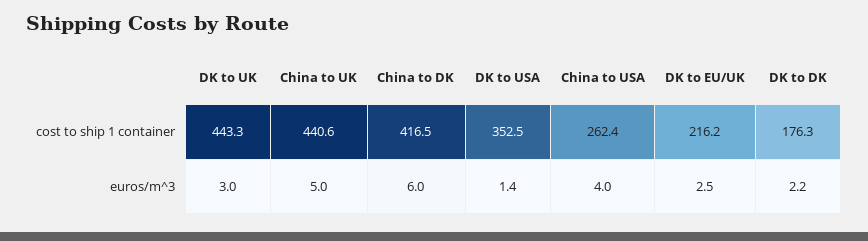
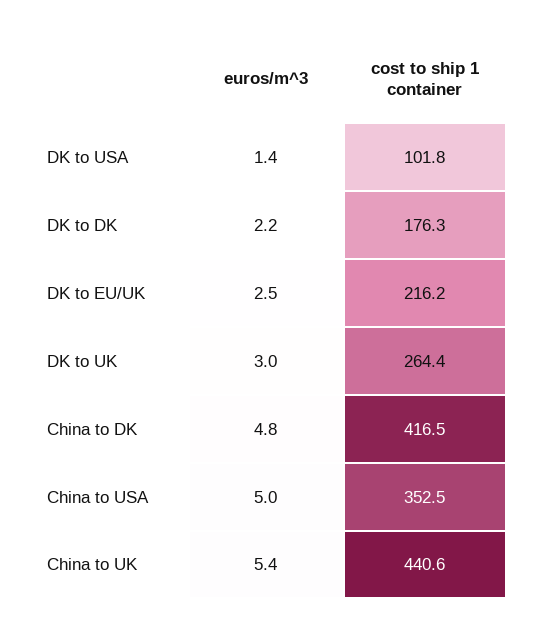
DK to UK, cost to ship 1 container: 443.3 -> 264.4
DK to USA, cost to ship 1 container: 352.5 -> 101.8
China to USA, cost to ship 1 container: 262.4 -> 352.5
China to UK, euros/m^3: 5 -> 5.4
China to DK, euros/m^3: 6 -> 4.8
China to USA, euros/m^3: 4 -> 5

